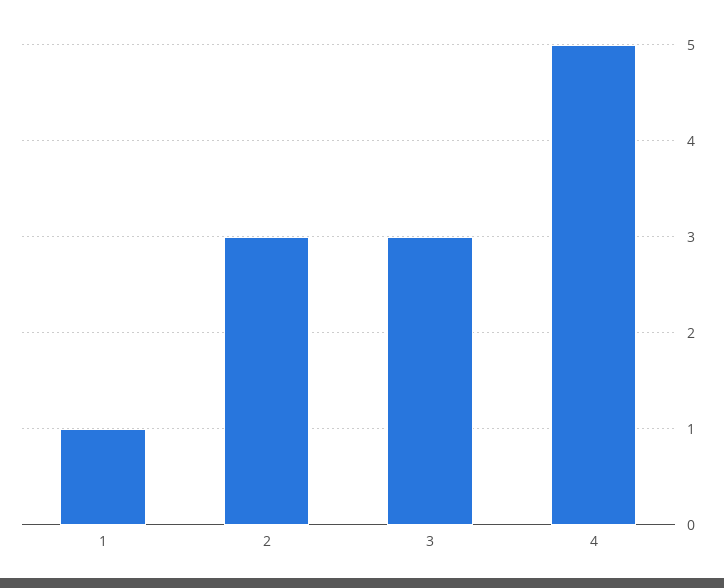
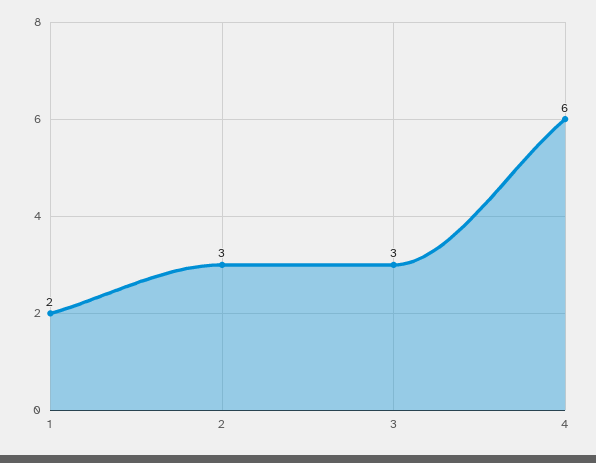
1: 1 -> 2
4: 5 -> 6

